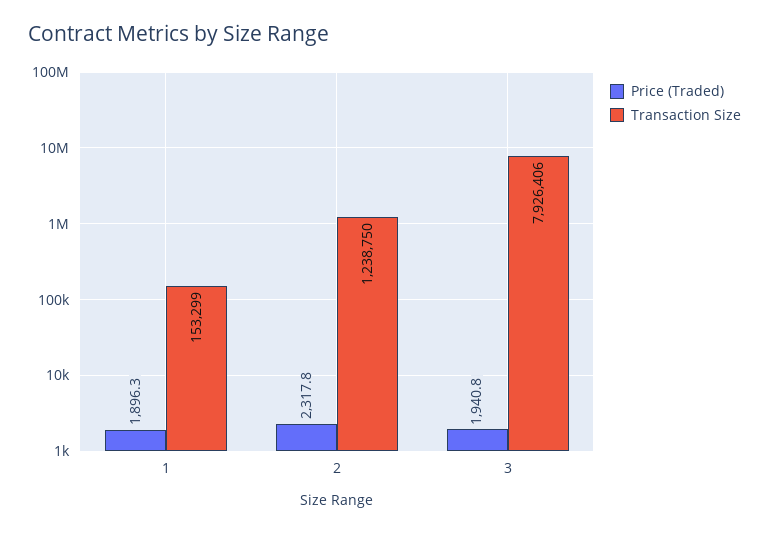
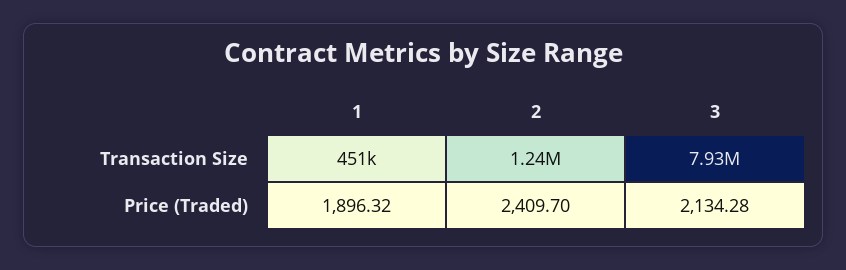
Transaction Size, 1: 153299 -> 451000
Price (Traded), 2: 2317.8 -> 2409.7
Price (Traded), 3: 1940.8 -> 2134.28

